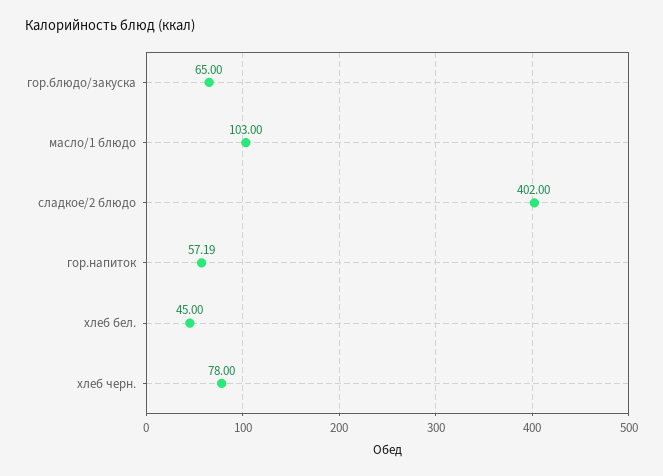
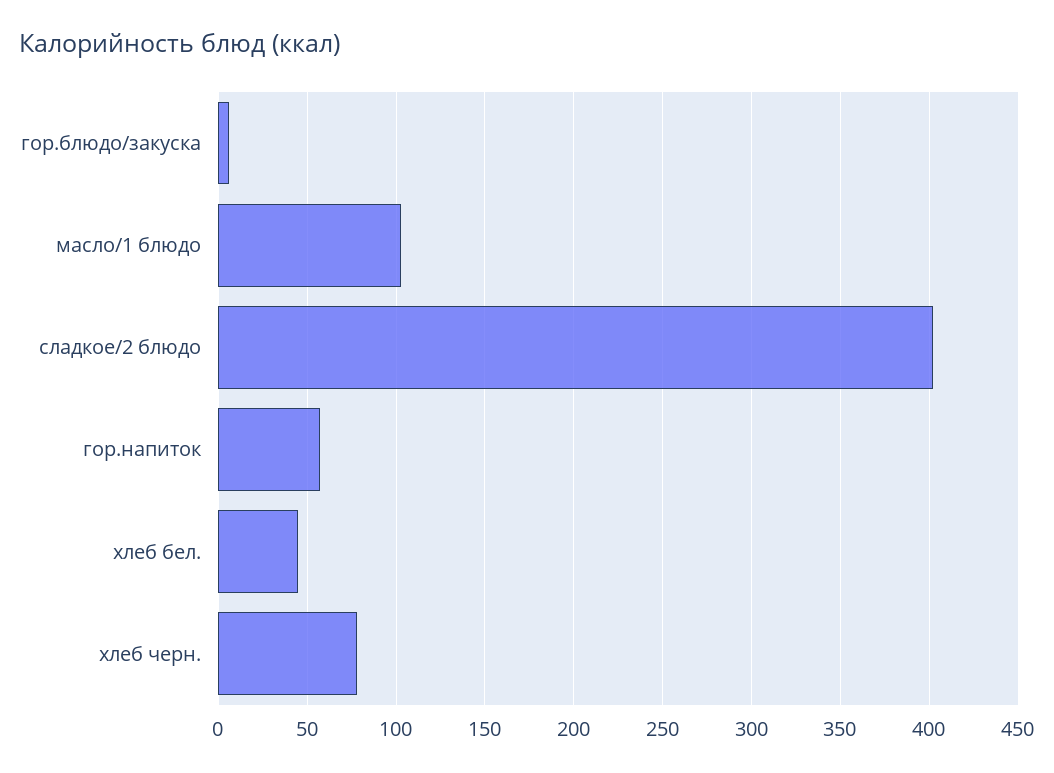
гор.блюдо/закуска: 65 -> 5

